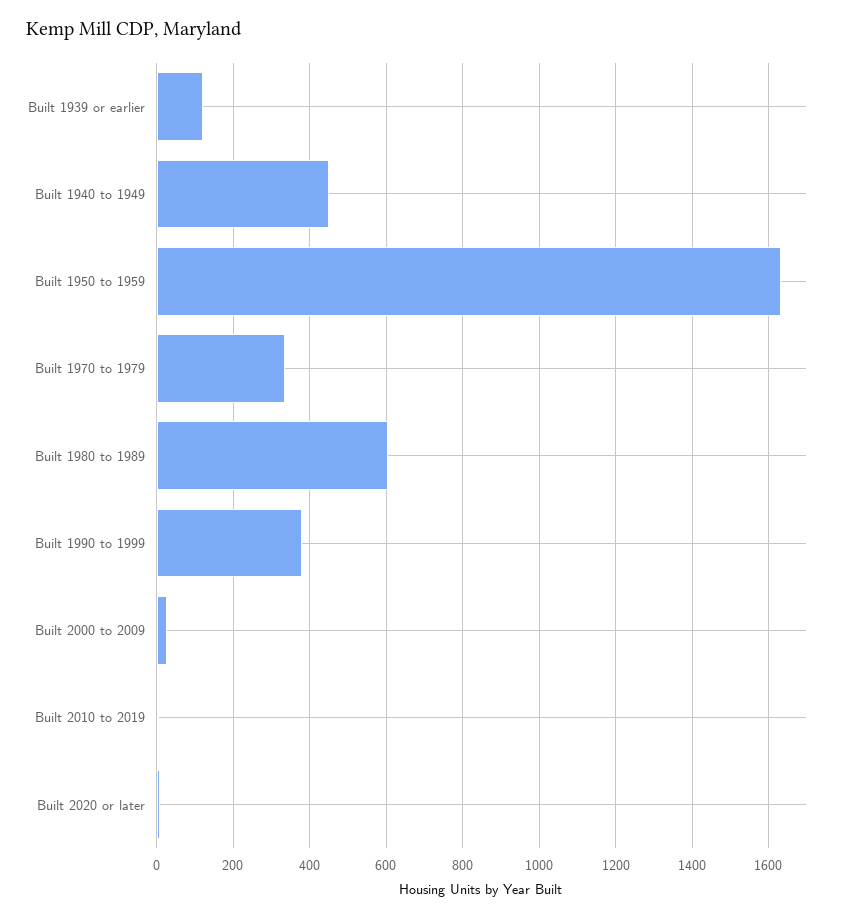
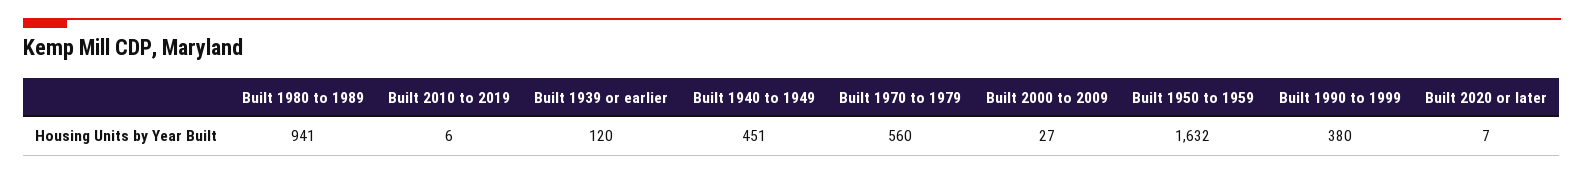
Built 1970 to 1979: 340 -> 560
Built 1980 to 1989: 600 -> 941

